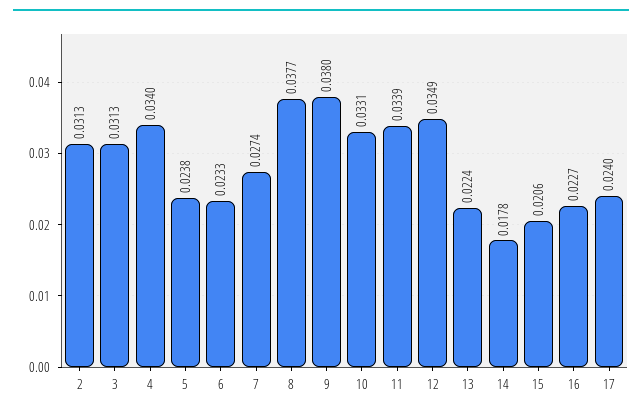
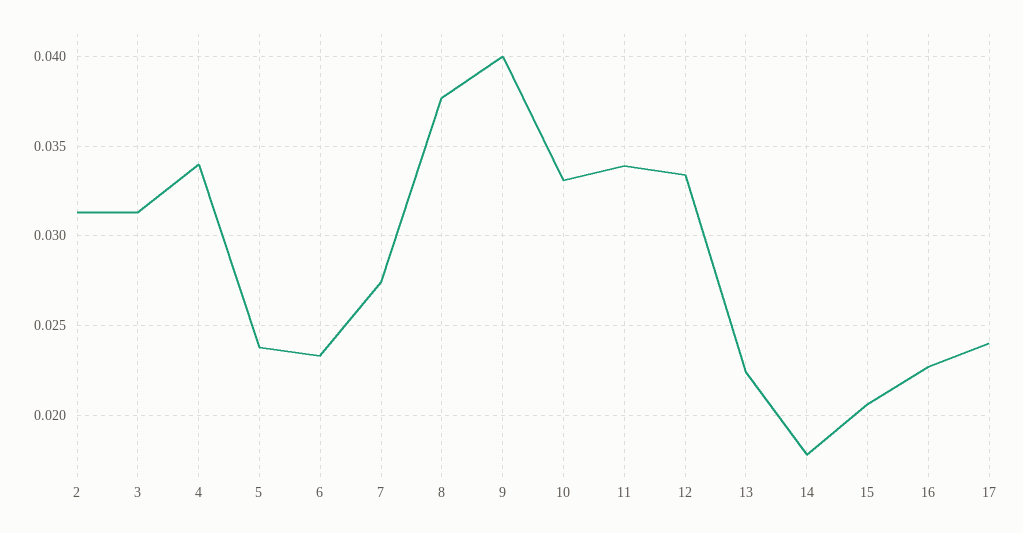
9: 0.038 -> 0.04
12: 0.0349 -> 0.0335

